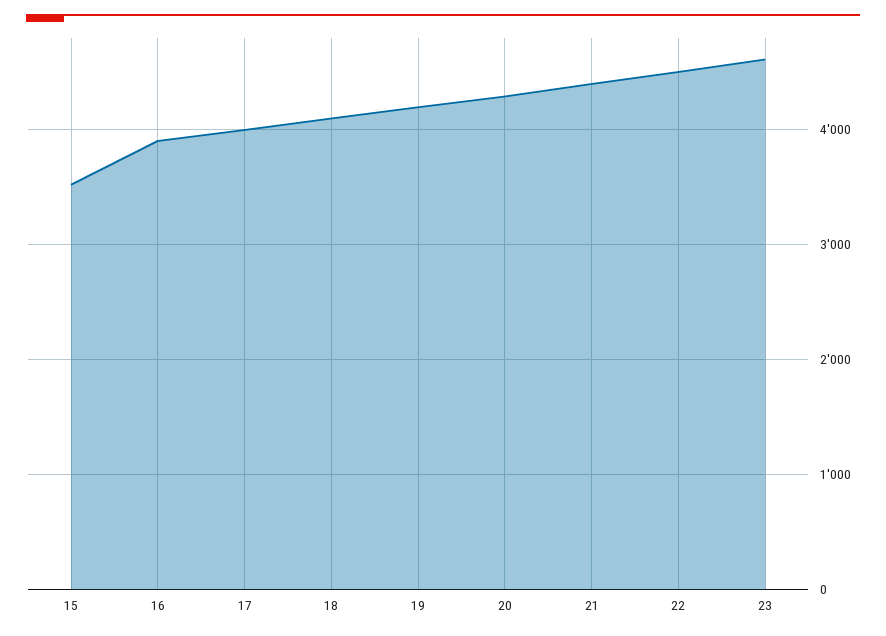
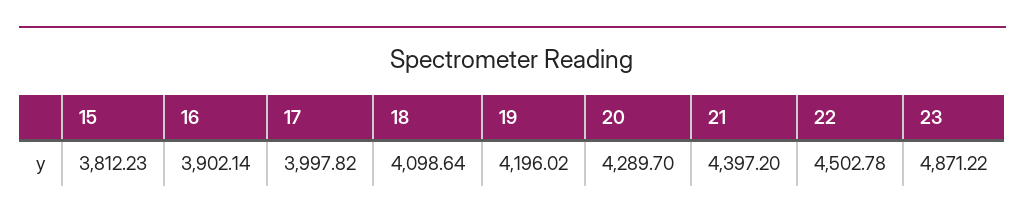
15: 3500 -> 3812.23
23: 4600 -> 4871.22

